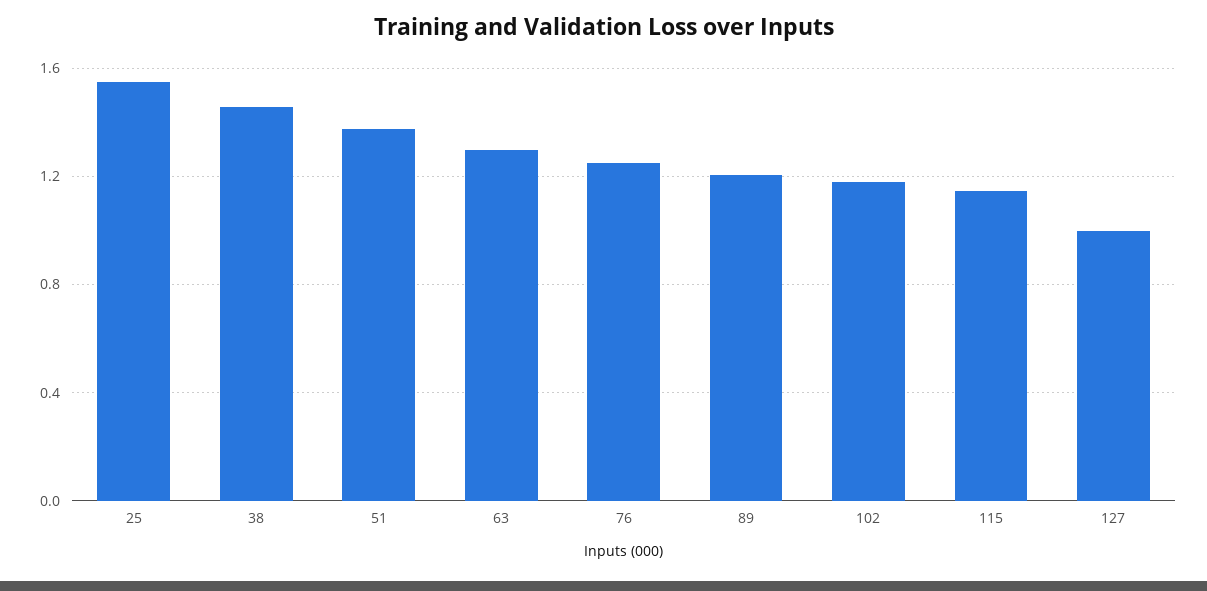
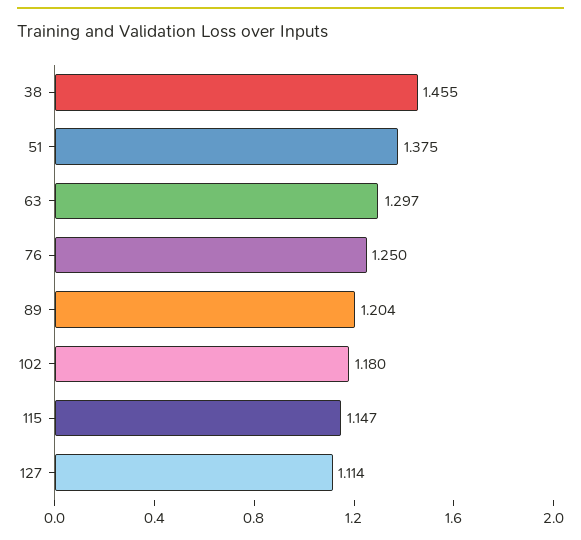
25: 1.55 -> none
127: 1 -> 1.114

